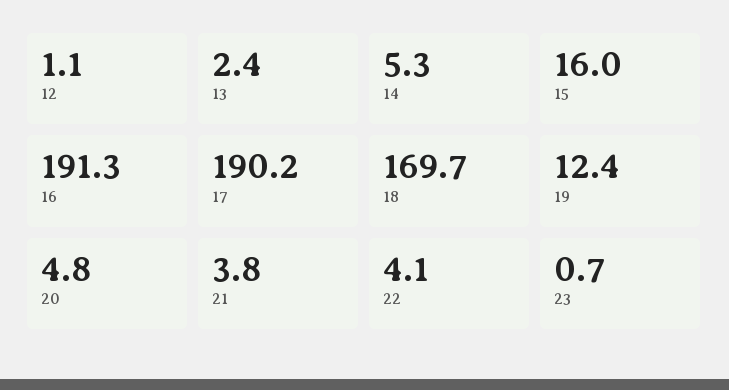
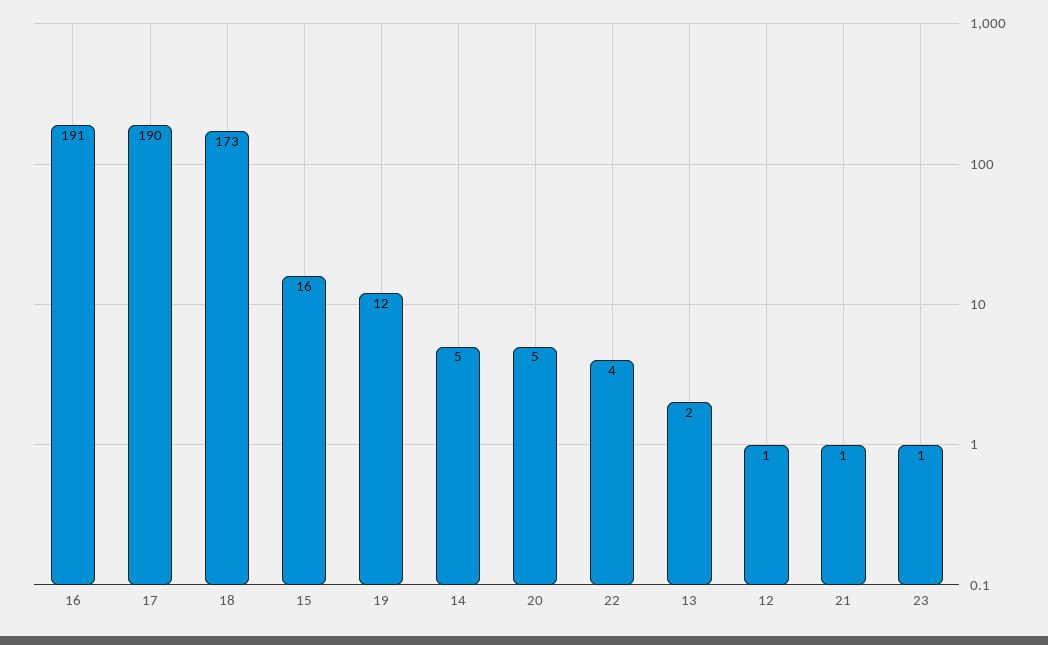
18: 169.7 -> 173
21: 3.8 -> 1

